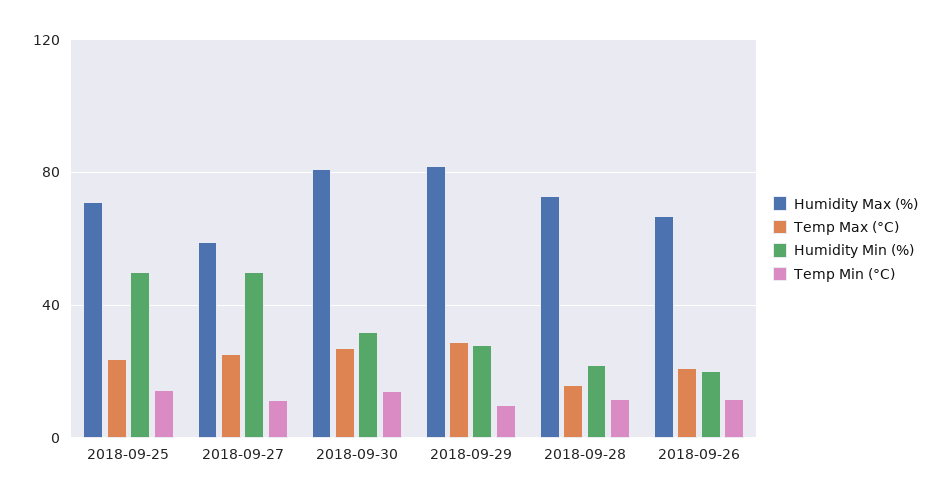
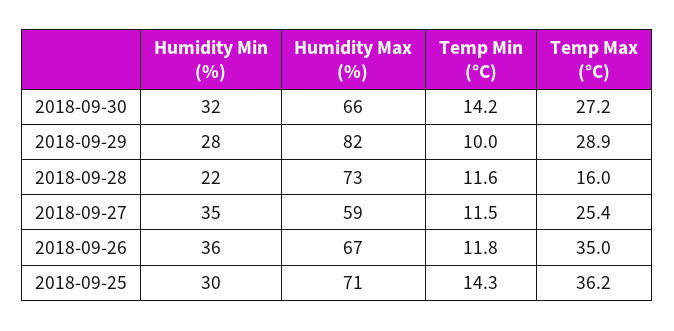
Temp Max (°C), 2018-09-25: 25 -> 36.2
Humidity Min (%), 2018-09-25: 50 -> 30
Humidity Min (%), 2018-09-27: 50 -> 35
Humidity Max (%), 2018-09-30: 80 -> 66
Temp Max (°C), 2018-09-26: 20 -> 35
Humidity Min (%), 2018-09-26: 20 -> 36

